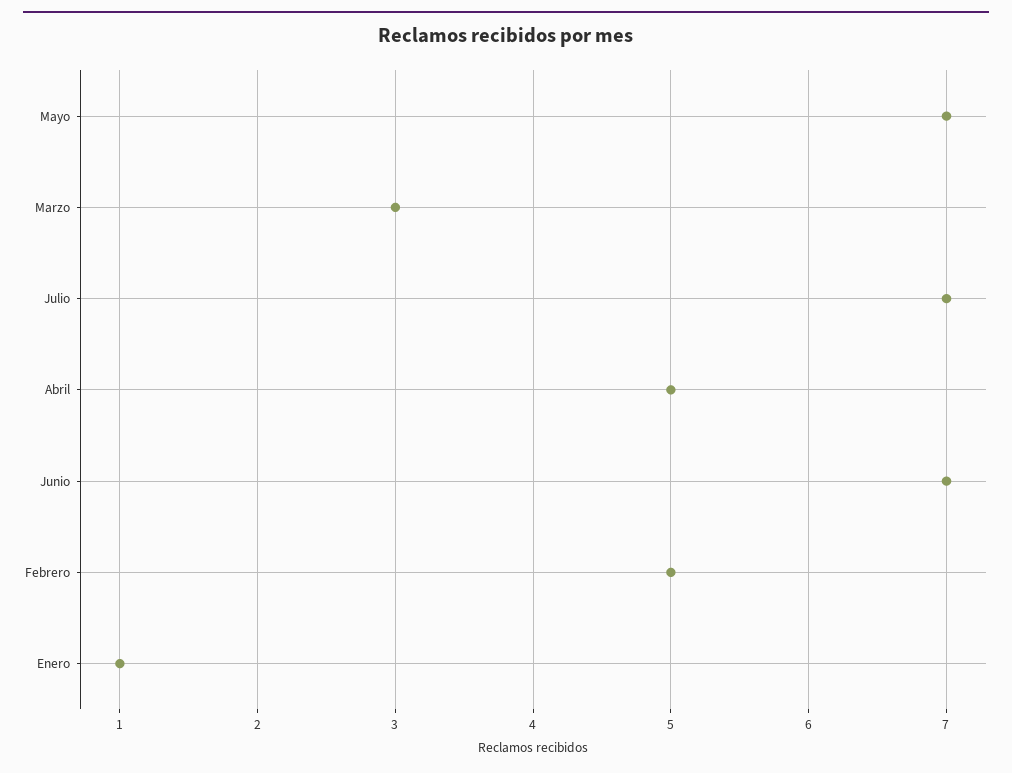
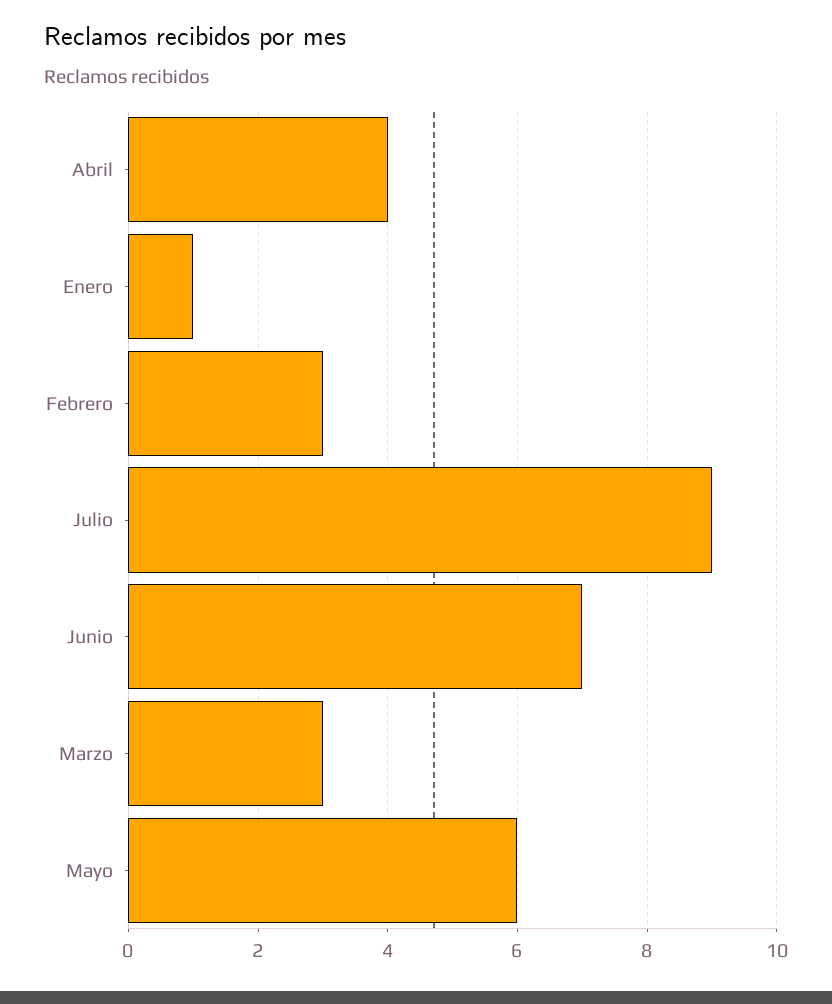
Mayo: 7 -> 6
Julio: 7 -> 9
Abril: 5 -> 4
Febrero: 5 -> 3

